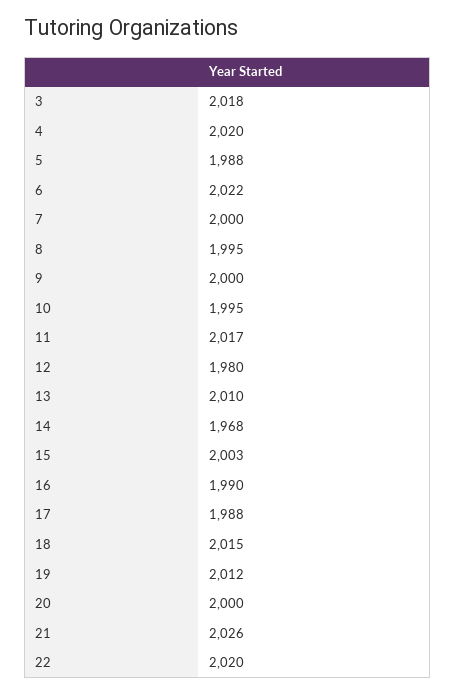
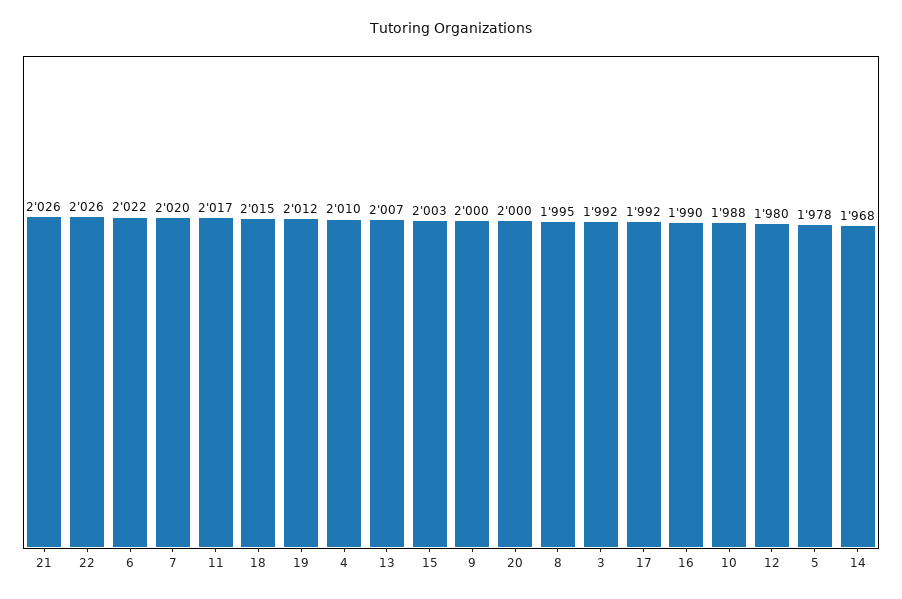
3: 2018 -> 1992
4: 2020 -> 2010
5: 1988 -> 1978
7: 2000 -> 2020
10: 1995 -> 1988
13: 2010 -> 2007
17: 1988 -> 1992
22: 2020 -> 2026

